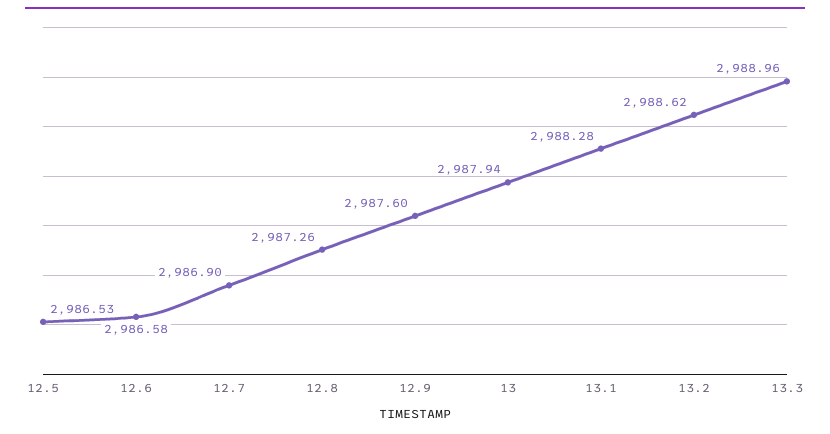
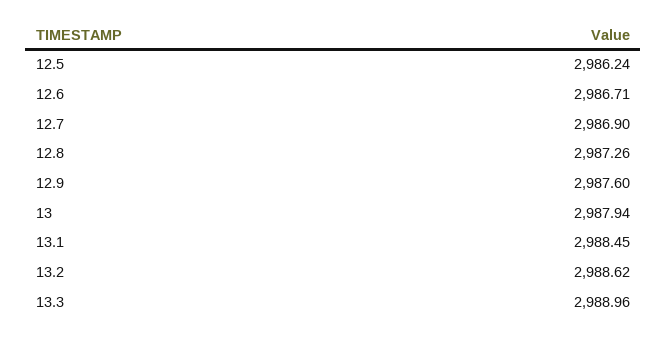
12.5: 2986.53 -> 2986.24
12.6: 2986.58 -> 2986.71
13.1: 2988.28 -> 2988.45

